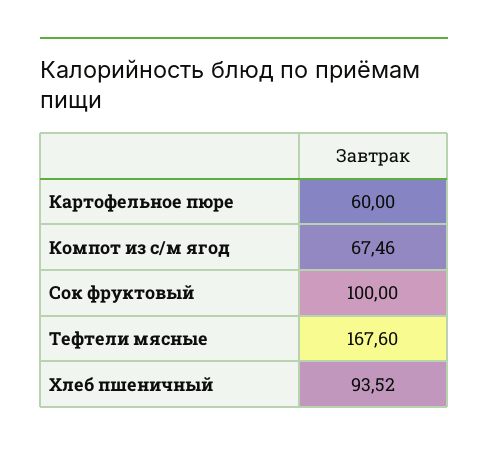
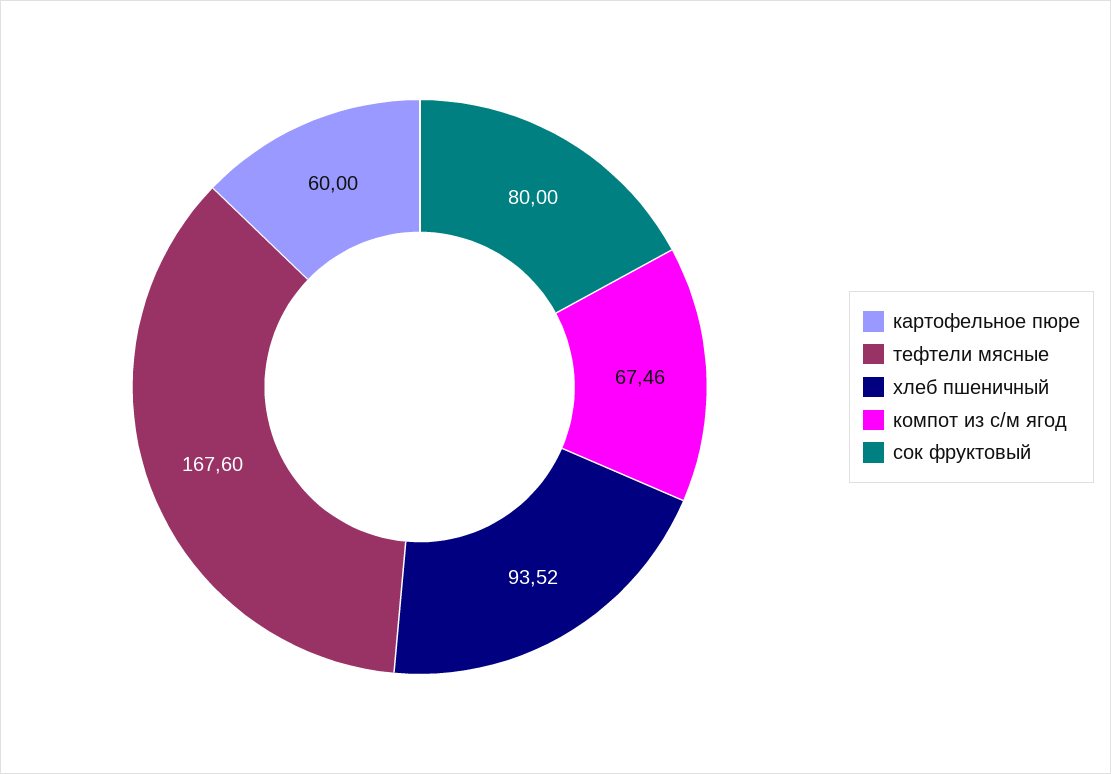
Сок фруктовый: 100 -> 80

